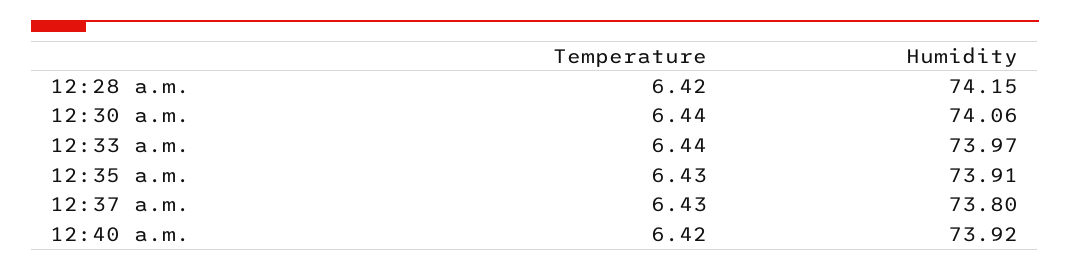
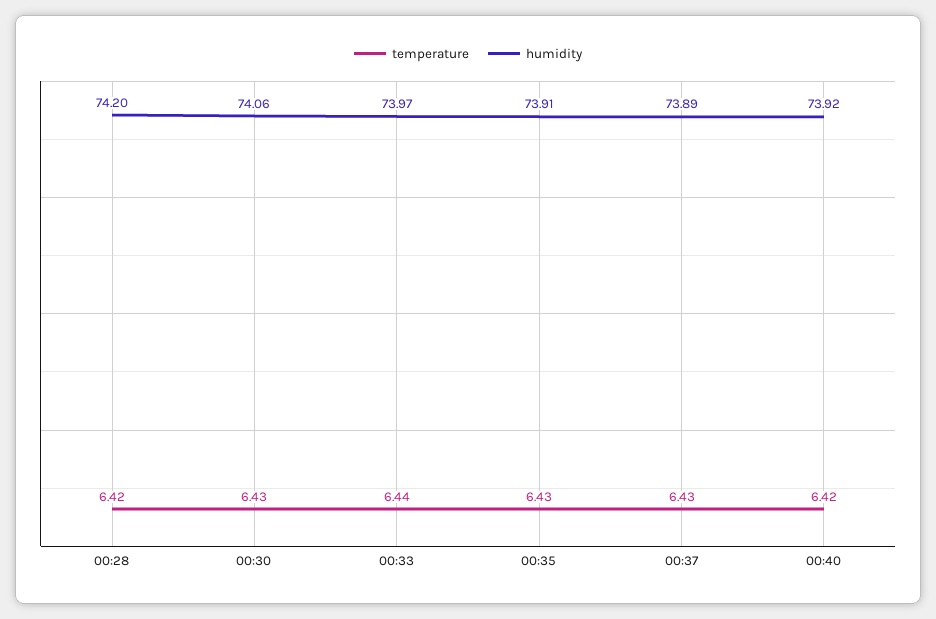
Humidity, 12:28 a.m.: 74.15 -> 74.2
Temperature, 12:30 a.m.: 6.44 -> 6.43
Humidity, 12:37 a.m.: 73.8 -> 73.89

